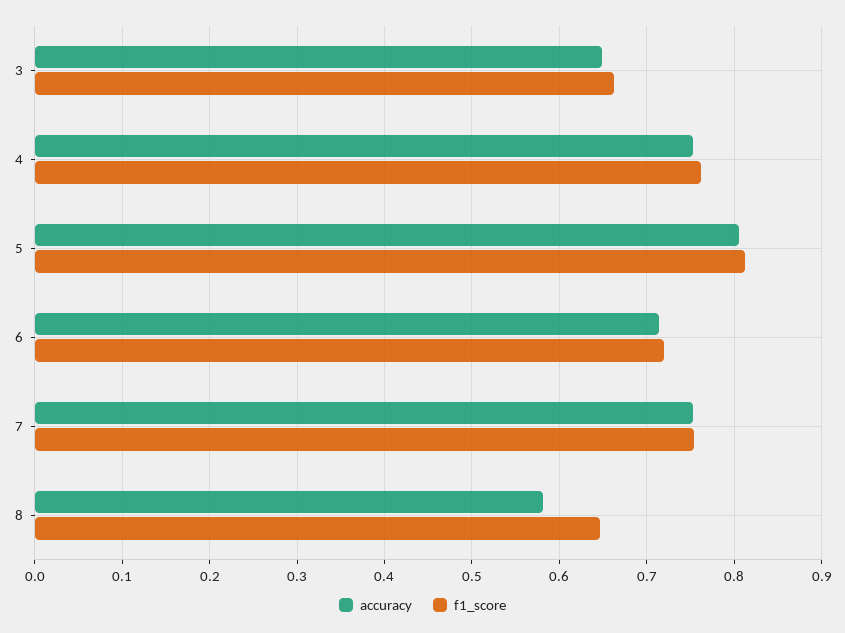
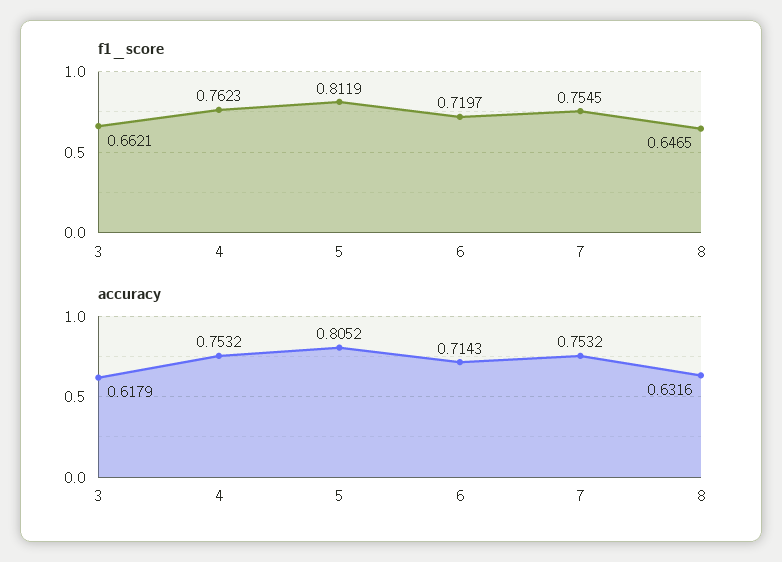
accuracy, 3: 0.65 -> 0.6179
accuracy, 8: 0.58 -> 0.6316

